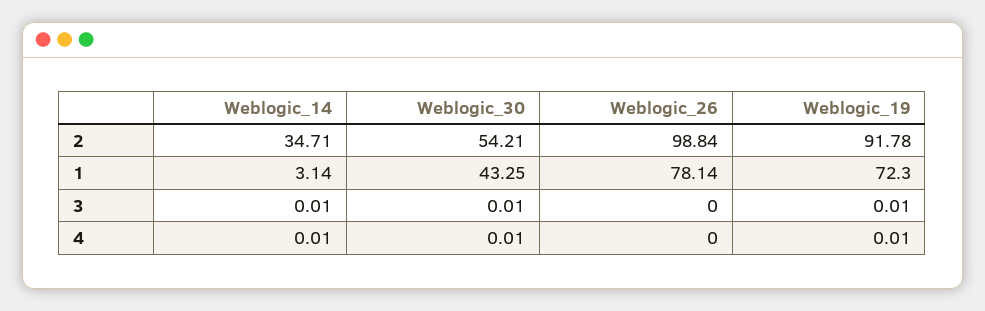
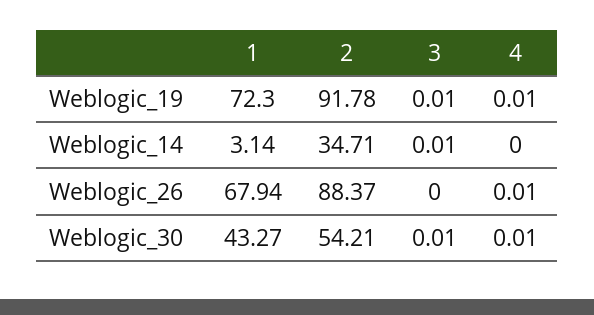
Weblogic_26, 2: 98.84 -> 88.37
Weblogic_30, 1: 43.25 -> 43.27
Weblogic_26, 1: 78.14 -> 67.94
Weblogic_14, 4: 0.01 -> 0
Weblogic_26, 4: 0 -> 0.01

